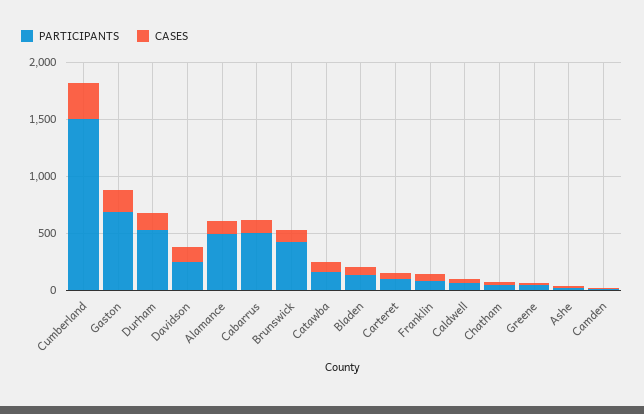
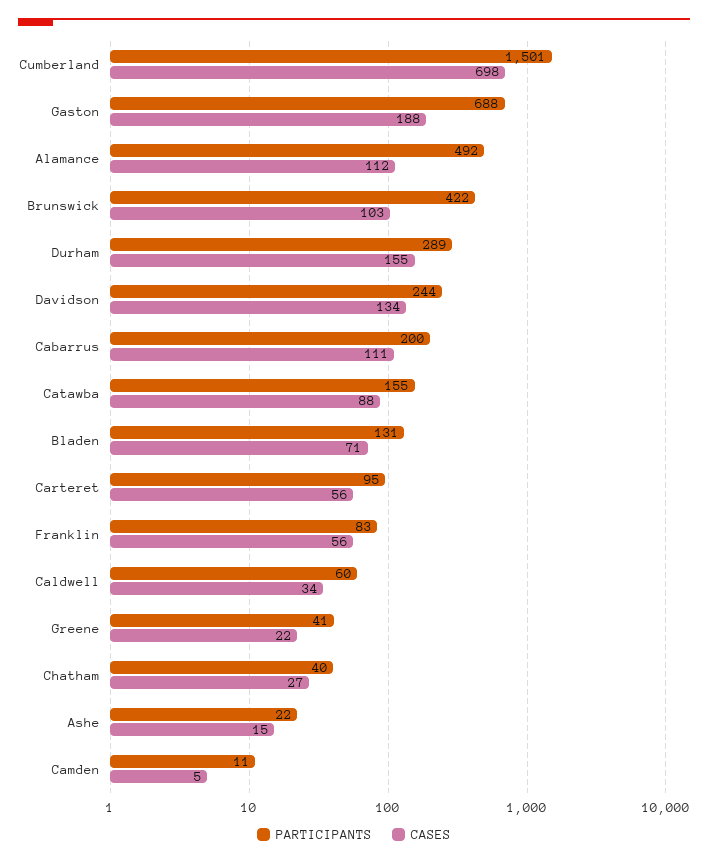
CASES, Cumberland: 300 -> 698
PARTICIPANTS, Durham: 500 -> 289
PARTICIPANTS, Cabarrus: 500 -> 200

